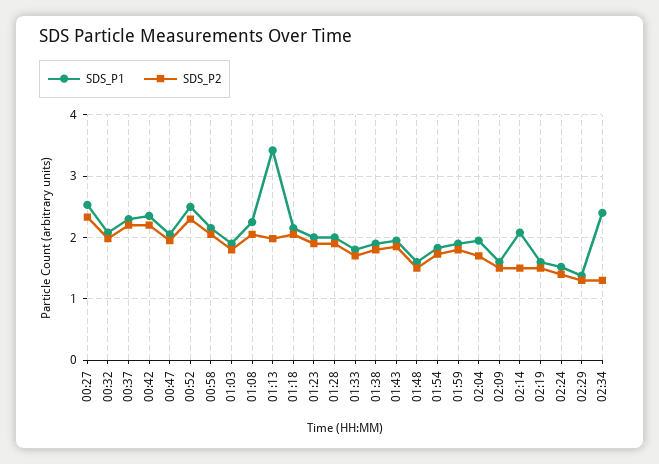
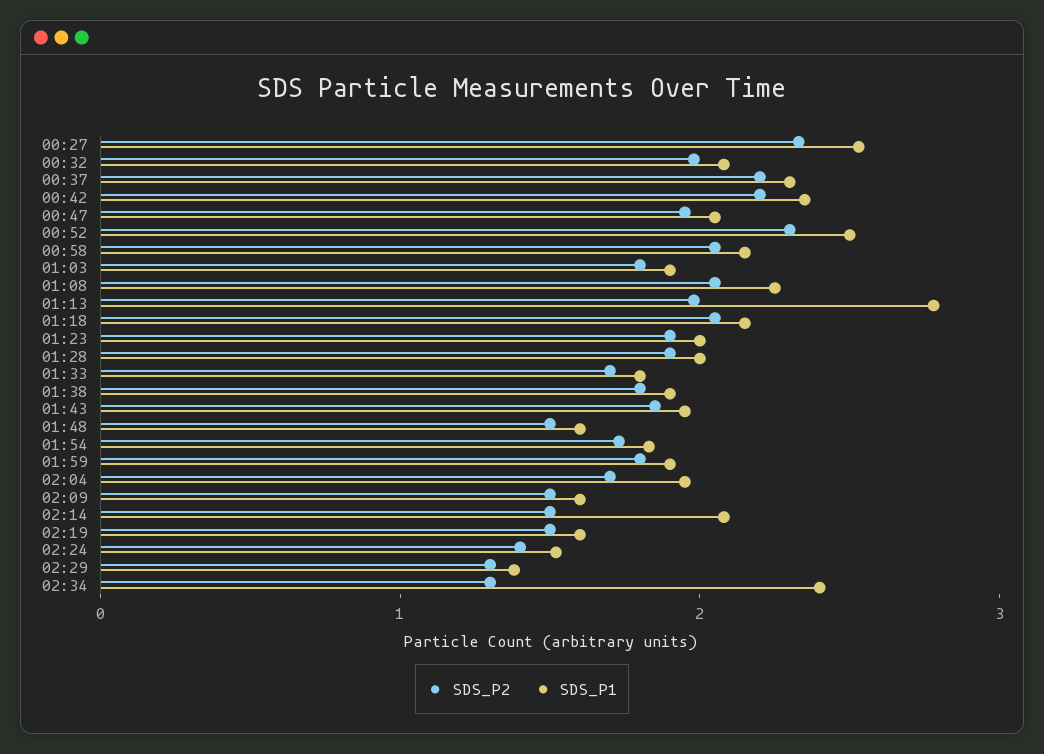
SDS_P1, 01:13: 3.4 -> 2.8

